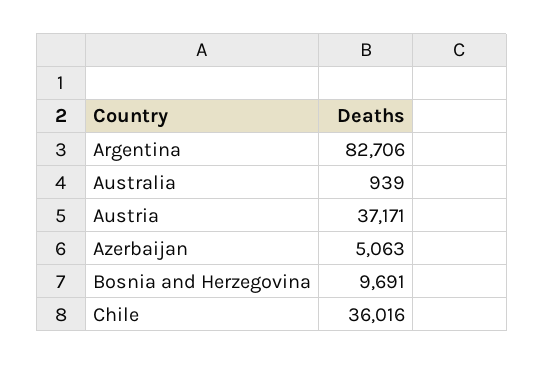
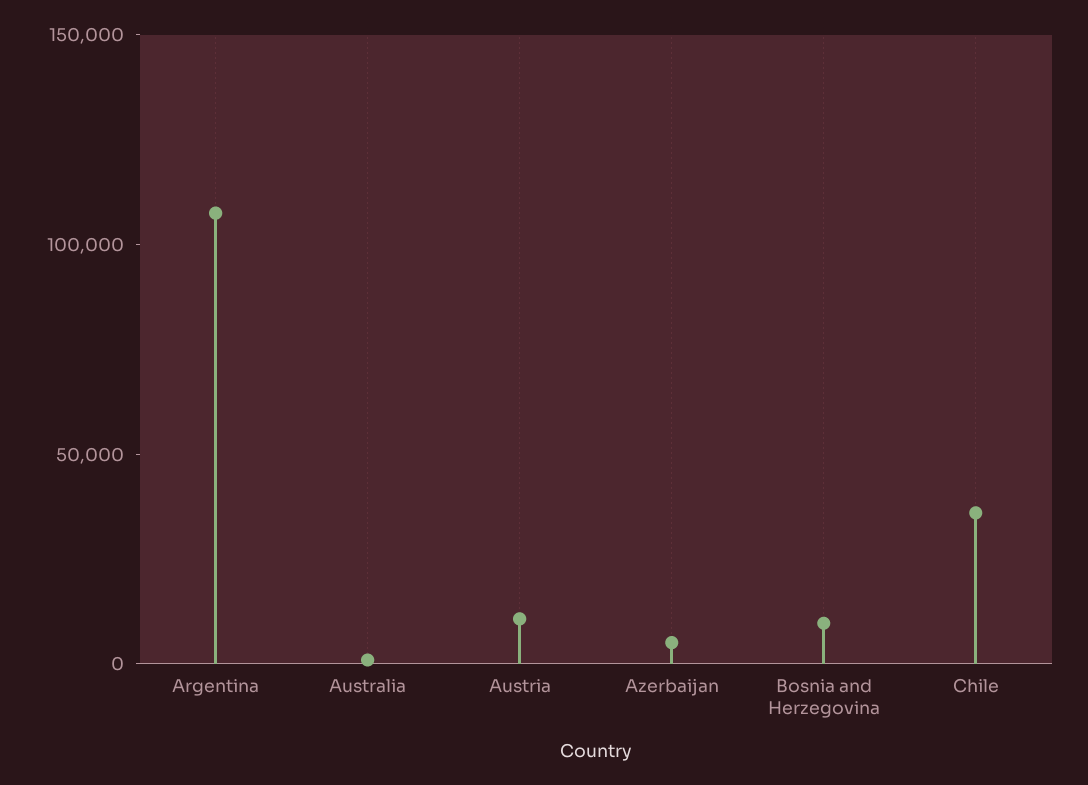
Argentina: 82706 -> 110000
Austria: 37171 -> 10000

